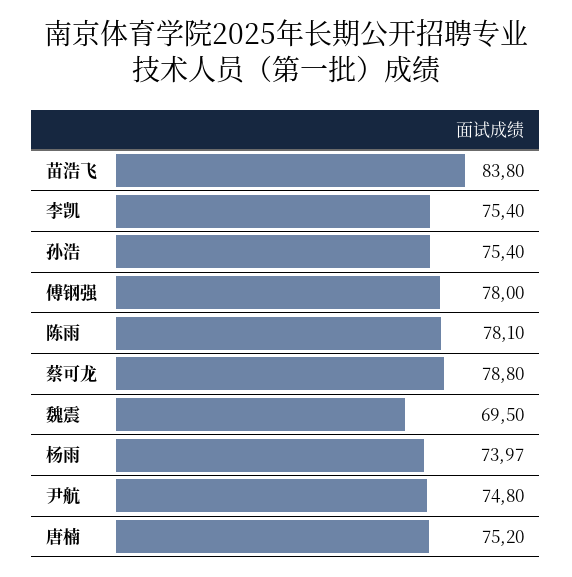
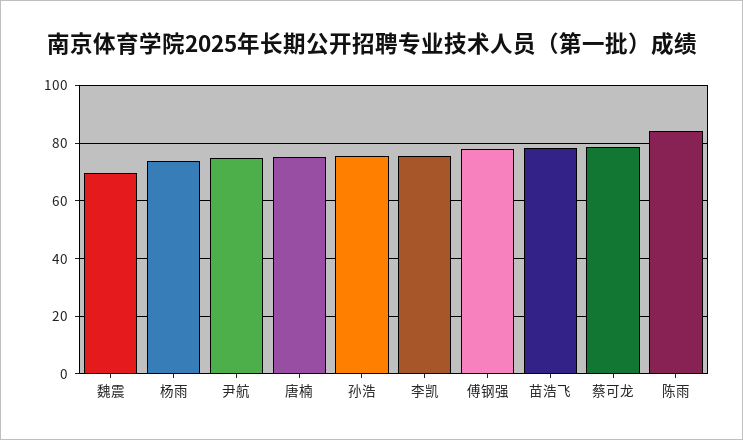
苗浩飞: 83.8 -> 77.5
陈雨: 78.1 -> 85

